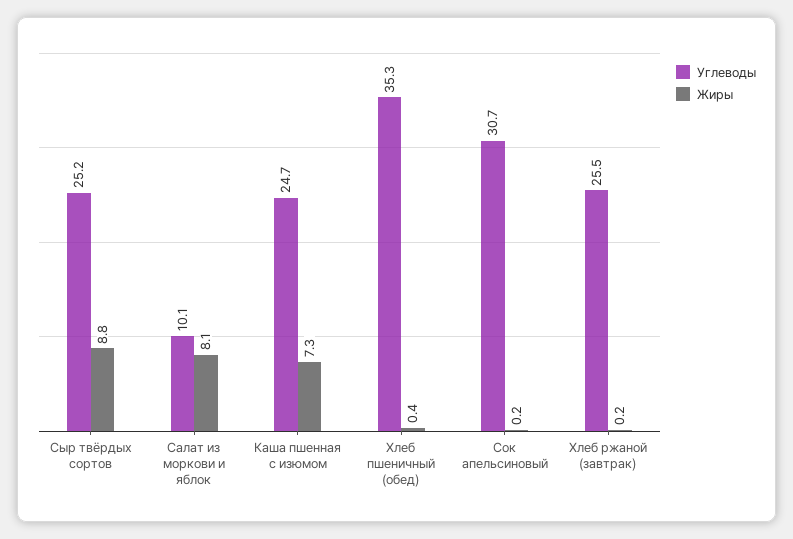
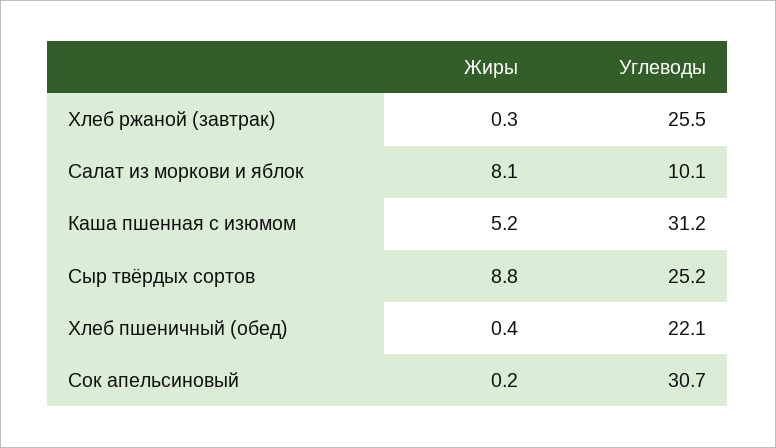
Углеводы, Каша пшенная с изюмом: 24.7 -> 31.2
Жиры, Каша пшенная с изюмом: 7.3 -> 5.2
Углеводы, Хлеб пшеничный (обед): 35.3 -> 22.1
Жиры, Хлеб ржаной (завтрак): 0.2 -> 0.3

